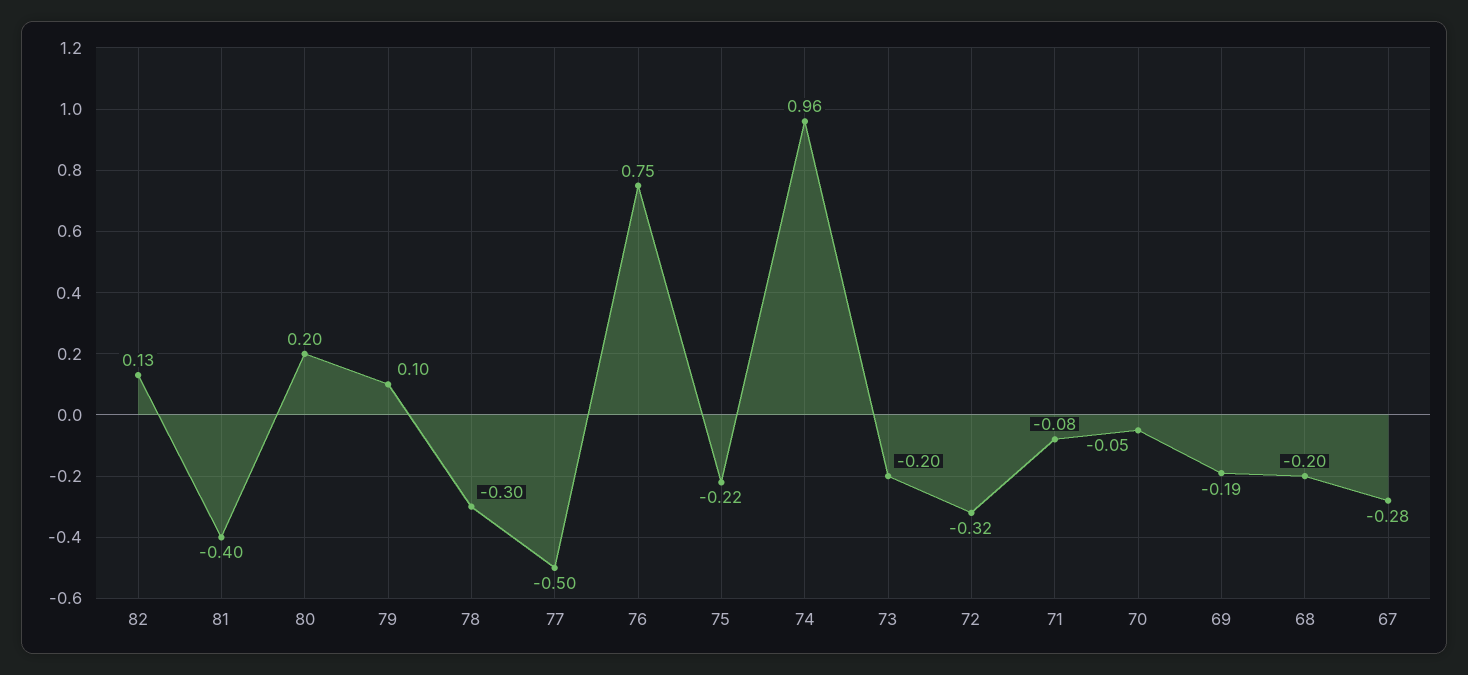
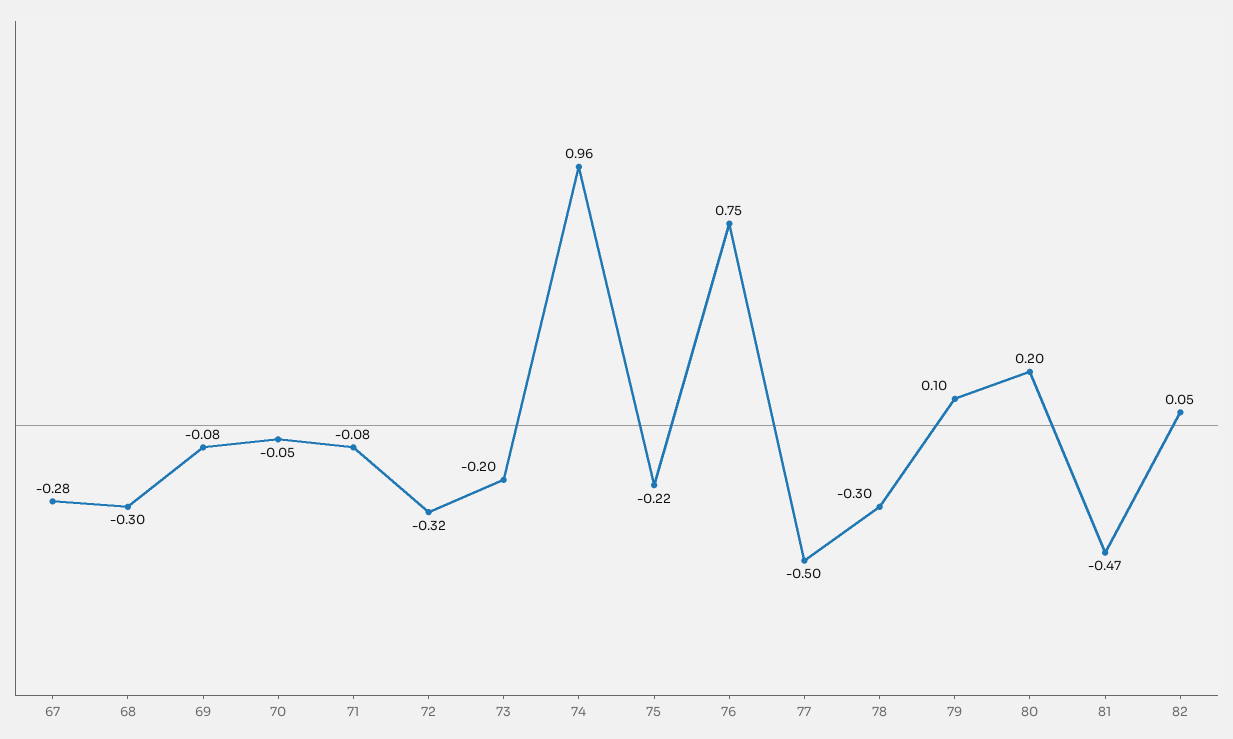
82: 0.13 -> 0.05
81: -0.4 -> -0.47
69: -0.19 -> -0.08
68: -0.2 -> -0.3

